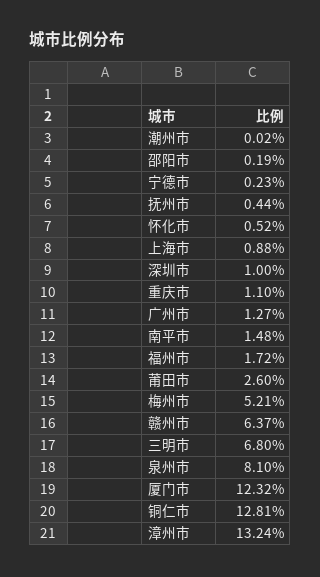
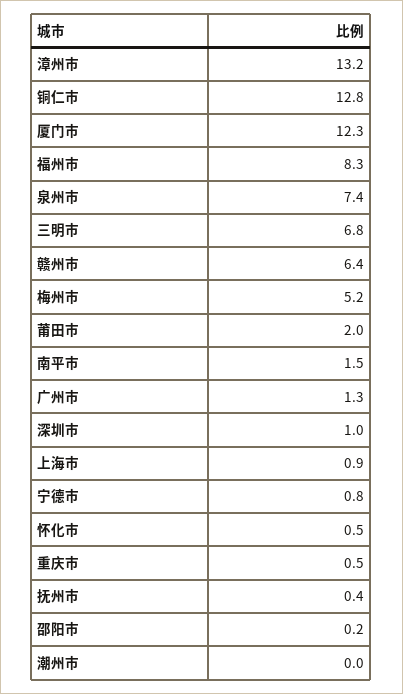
宁德市: 0.23 -> 0.8
重庆市: 1.1 -> 0.5
福州市: 1.72 -> 8.3
莆田市: 2.6 -> 2
泉州市: 8.1 -> 7.4

